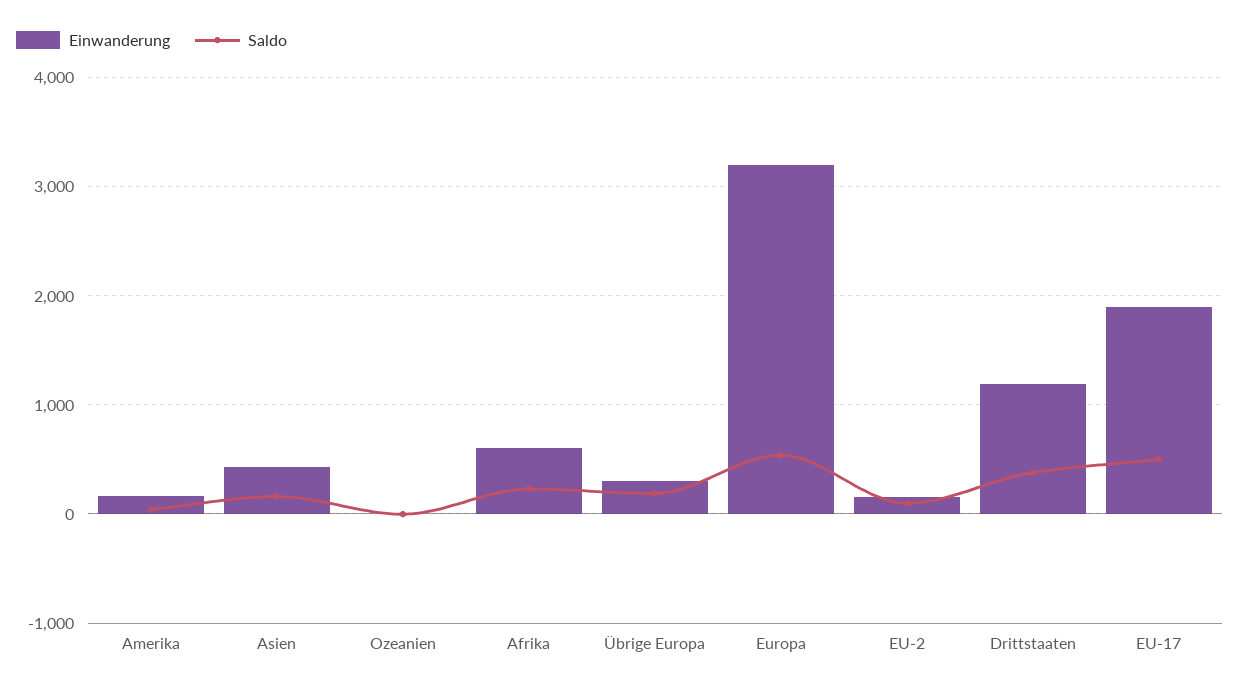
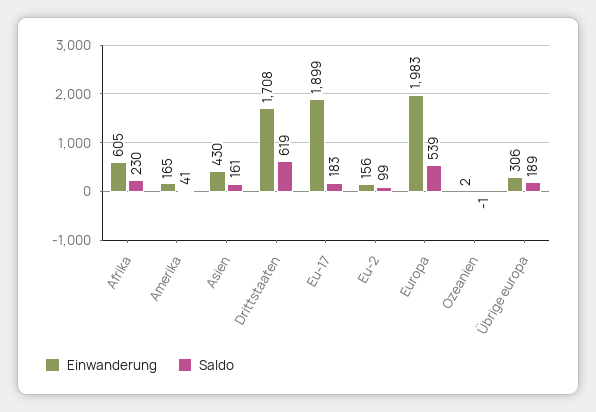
Einwanderung, Europa: 3200 -> 1983
Einwanderung, Drittstaaten: 1200 -> 1708
Saldo, Drittstaaten: 400 -> 619
Saldo, EU-17: 500 -> 183

